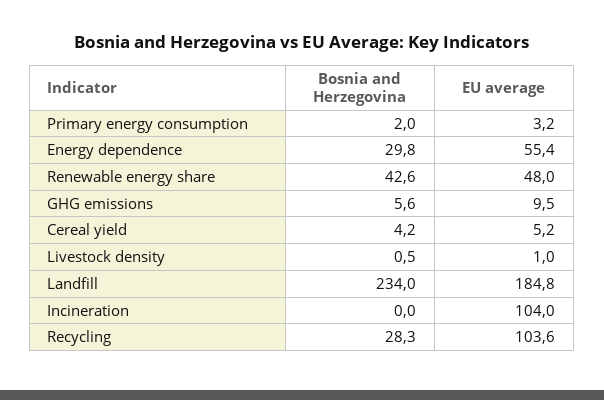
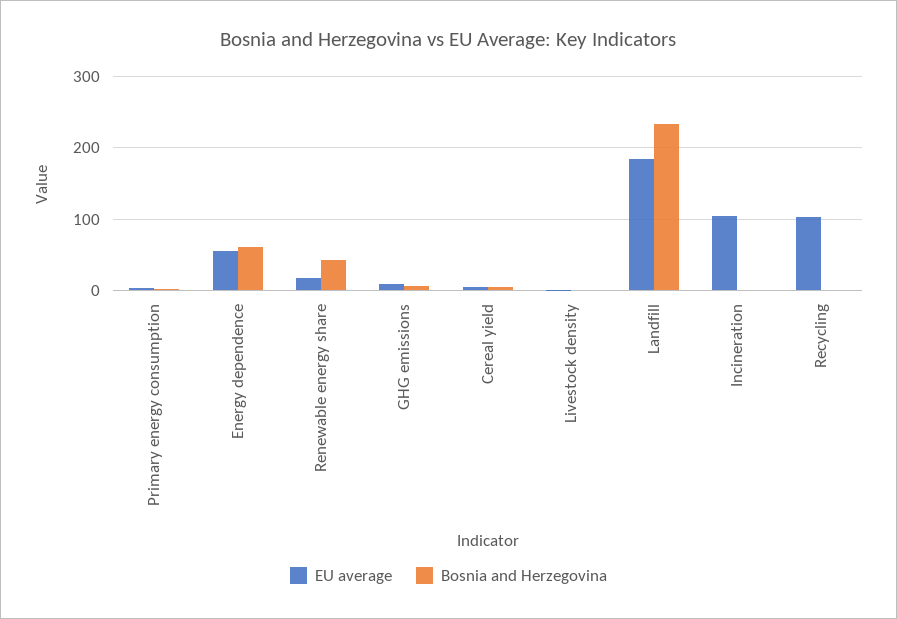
Bosnia and Herzegovina, Energy dependence: 29.8 -> 60
EU average, Renewable energy share: 48 -> 20
Bosnia and Herzegovina, Recycling: 28.3 -> 0

